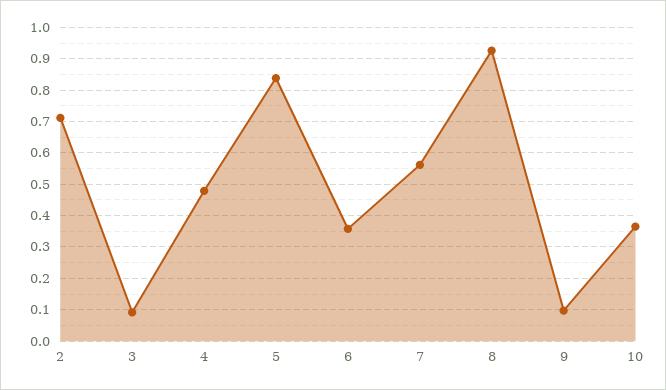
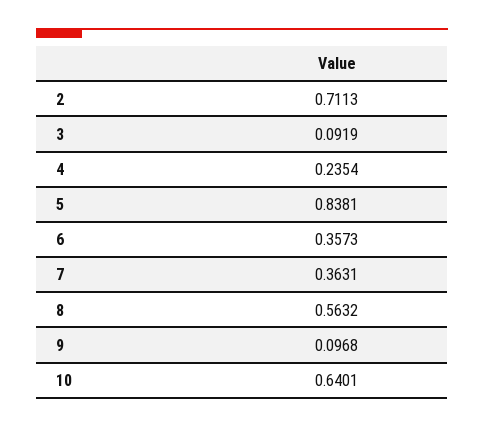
4: 0.48 -> 0.2354
7: 0.56 -> 0.3631
8: 0.92 -> 0.5632
10: 0.36 -> 0.6401

